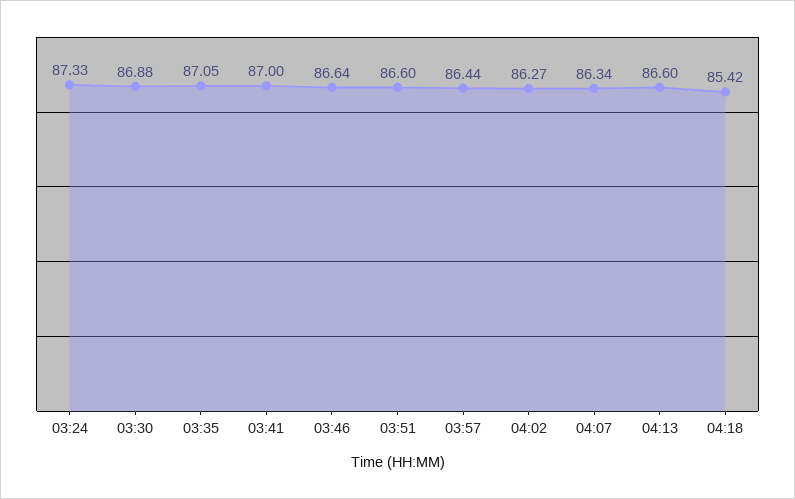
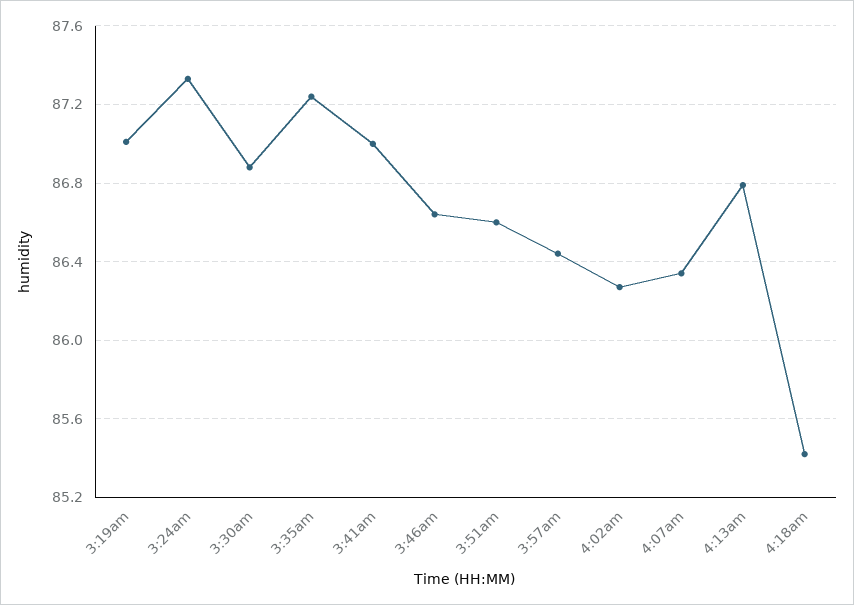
03:35: 87.05 -> 87.25
04:13: 86.6 -> 86.8
3:19am: none -> 87

